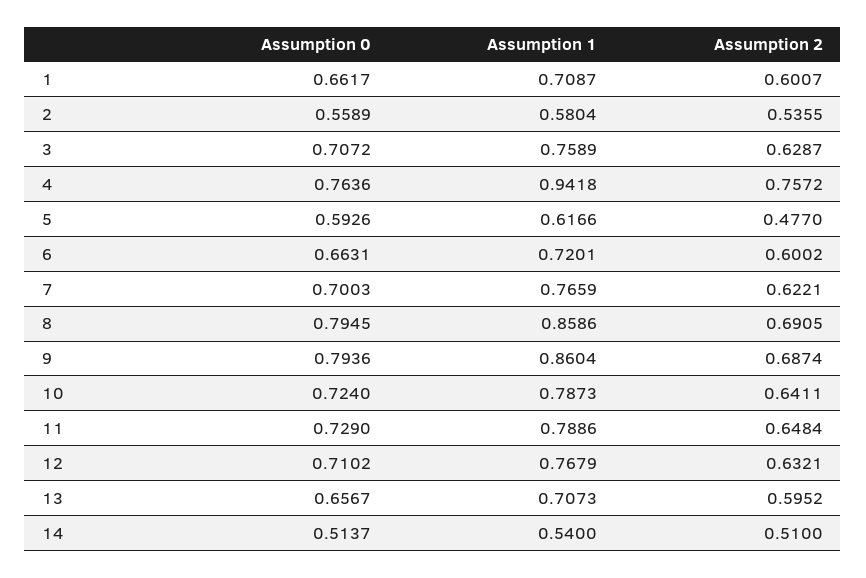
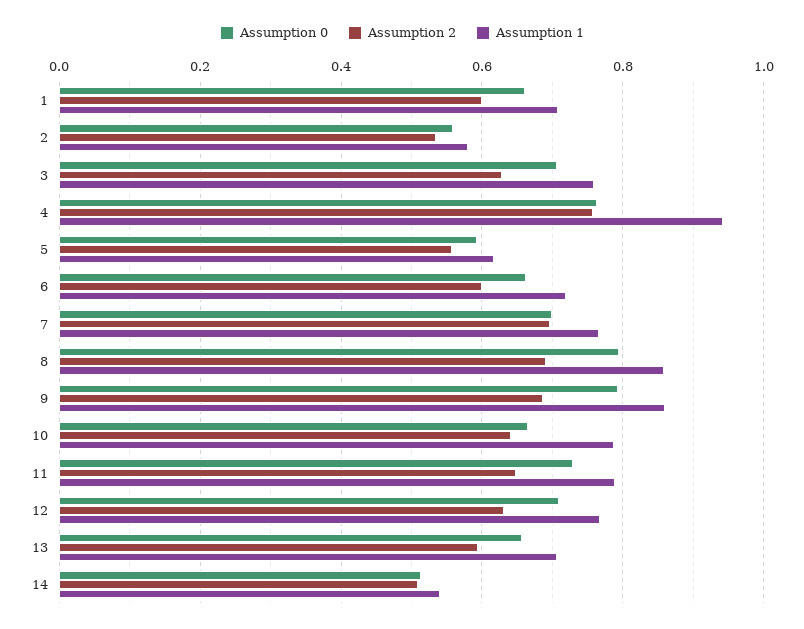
Assumption 2, 5: 0.477 -> 0.56
Assumption 2, 7: 0.6221 -> 0.7
Assumption 0, 10: 0.724 -> 0.66

